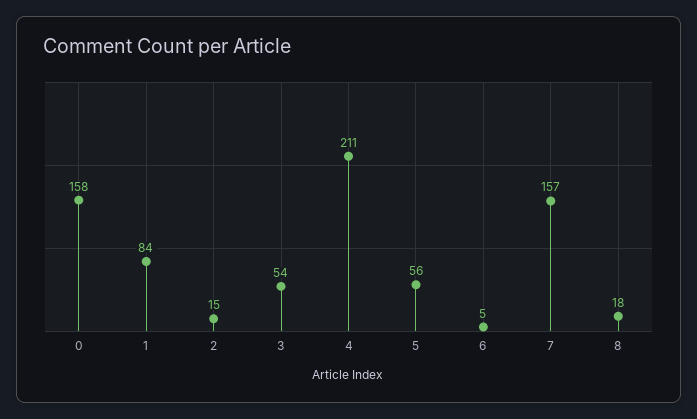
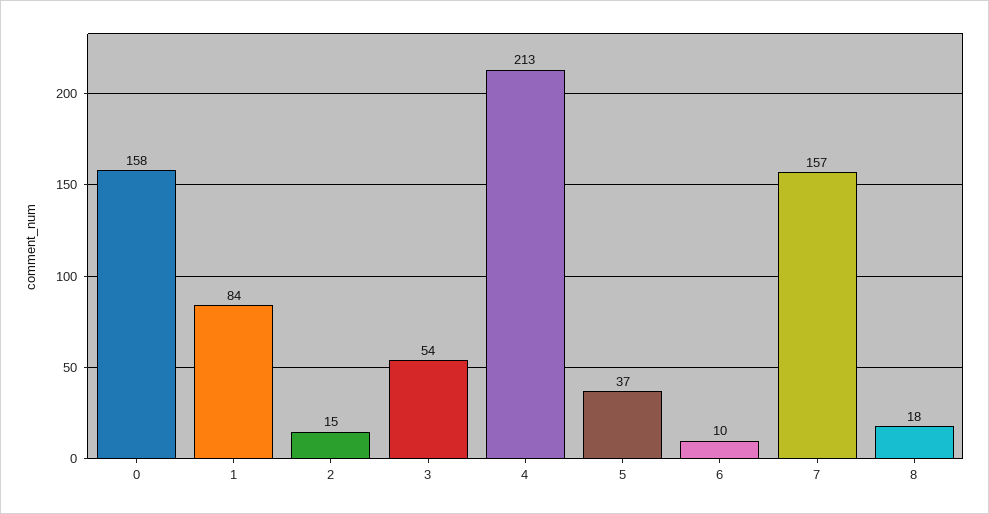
4: 211 -> 213
5: 56 -> 37
6: 5 -> 10

